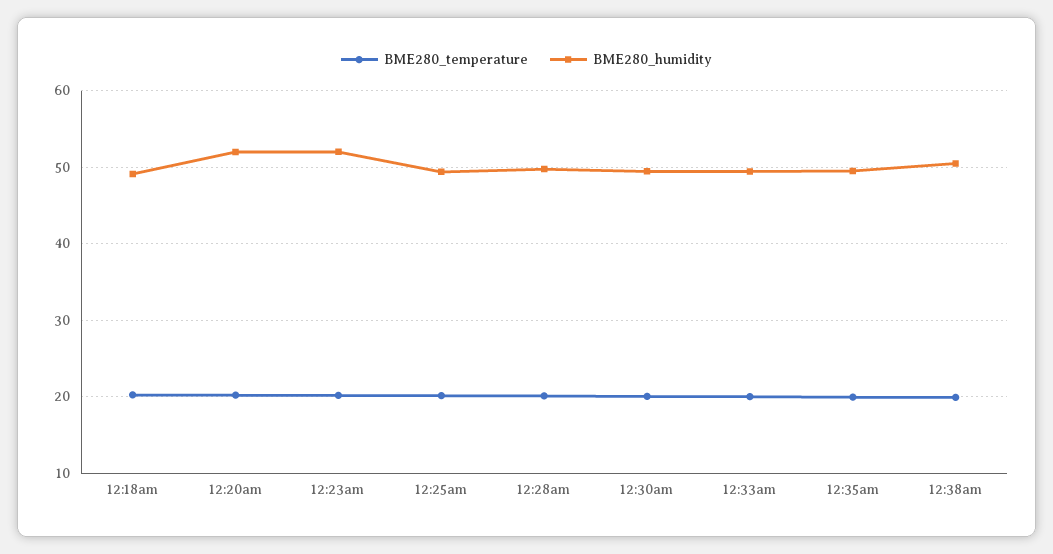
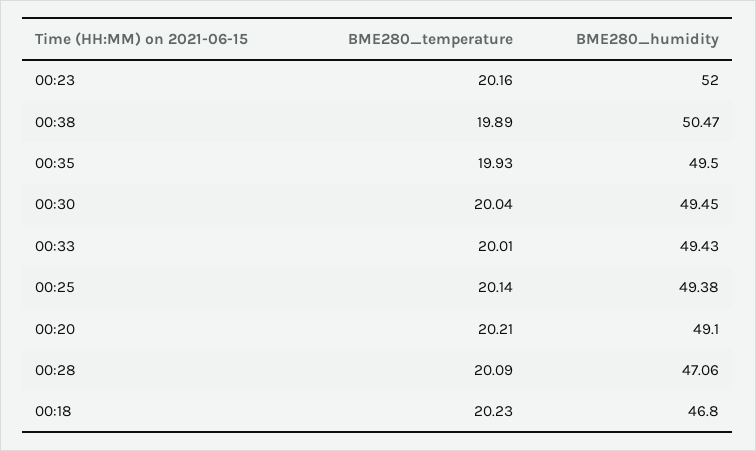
BME280_humidity, 12:18am: 49 -> 46.8
BME280_humidity, 12:20am: 52 -> 49.1
BME280_humidity, 12:28am: 50 -> 47.06

